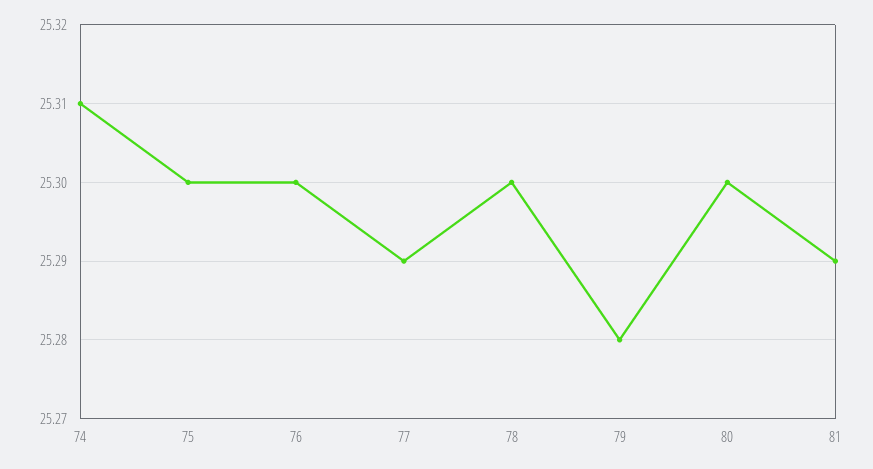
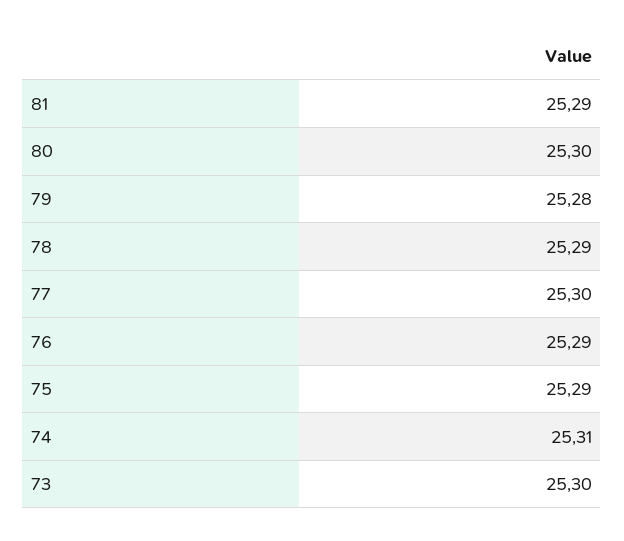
75: 25.3 -> 25.29
76: 25.3 -> 25.29
77: 25.29 -> 25.3
78: 25.3 -> 25.29
73: none -> 25.3

